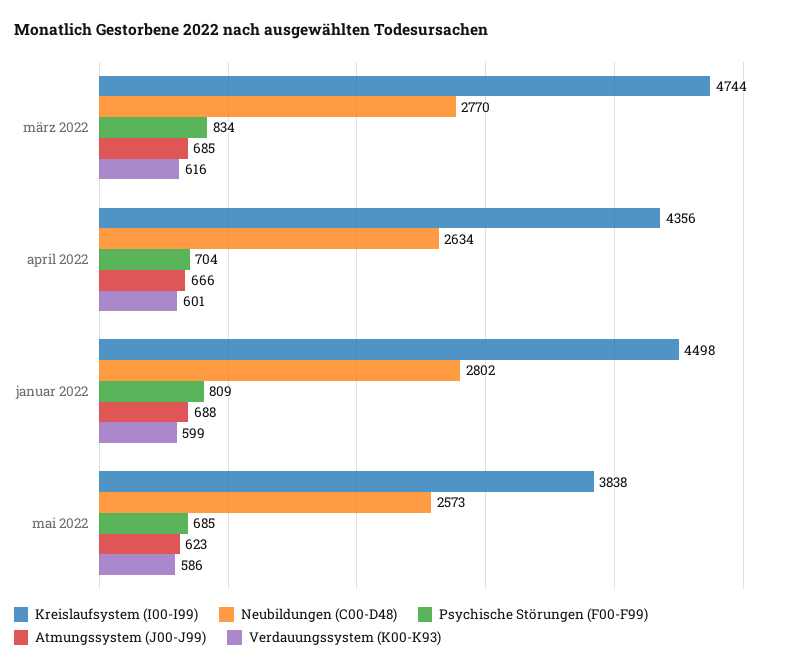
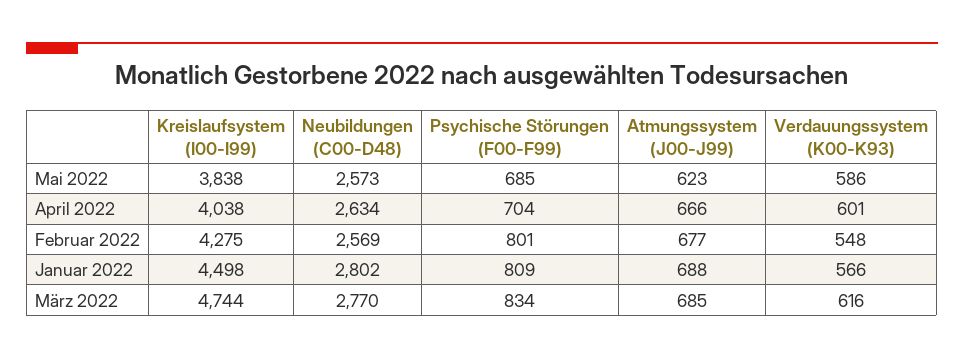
Kreislaufsystem (I00-I99), april 2022: 4356 -> 4038
Verdauungssystem (K00-K93), januar 2022: 599 -> 566
Kreislaufsystem (I00-I99), Februar 2022: none -> 4275
Neubildungen (C00-D48), Februar 2022: none -> 2569
Psychische Störungen (F00-F99), Februar 2022: none -> 801
Atmungssystem (J00-J99), Februar 2022: none -> 677
Verdauungssystem (K00-K93), Februar 2022: none -> 548

